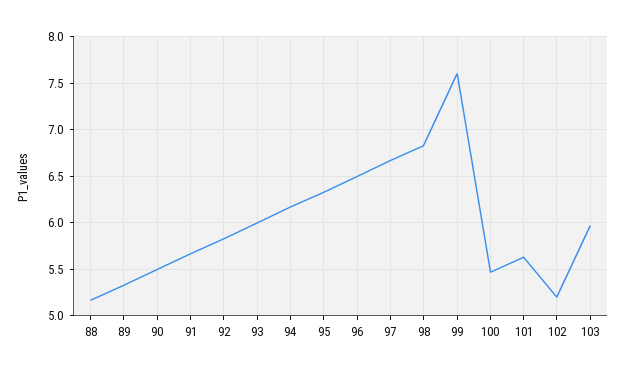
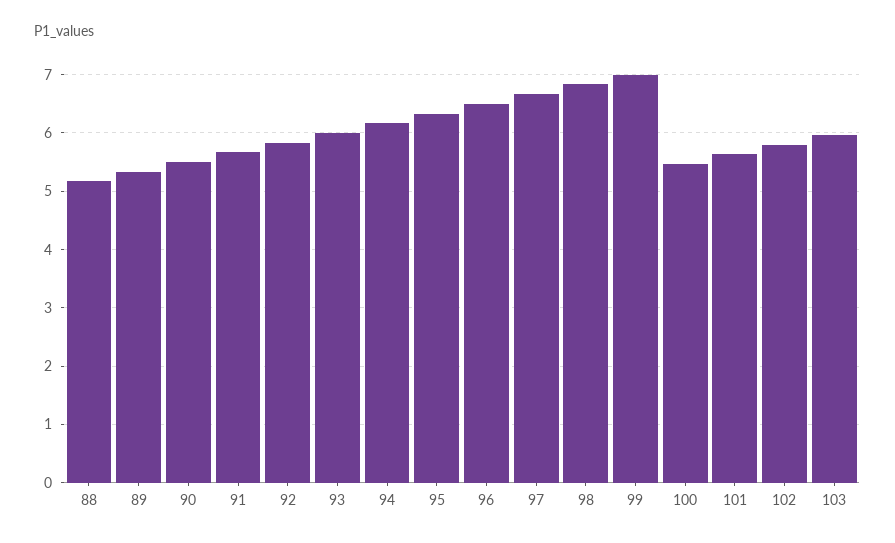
99: 7.6 -> 7
102: 5.2 -> 5.8

